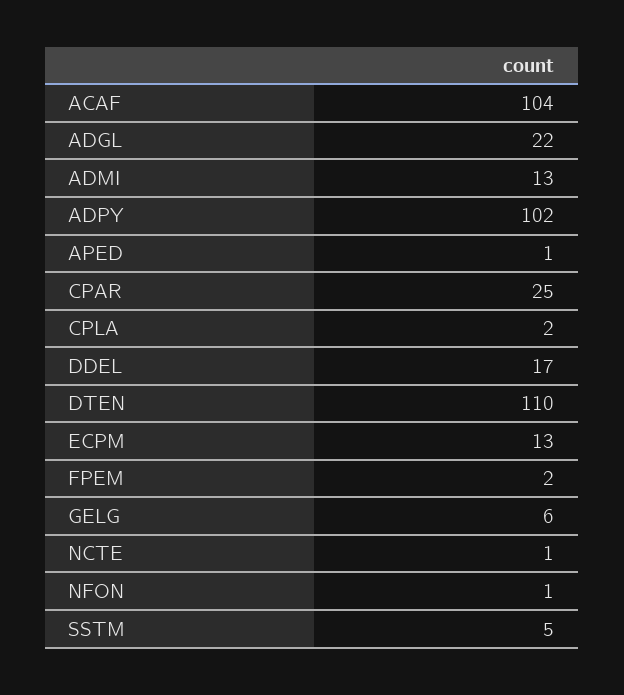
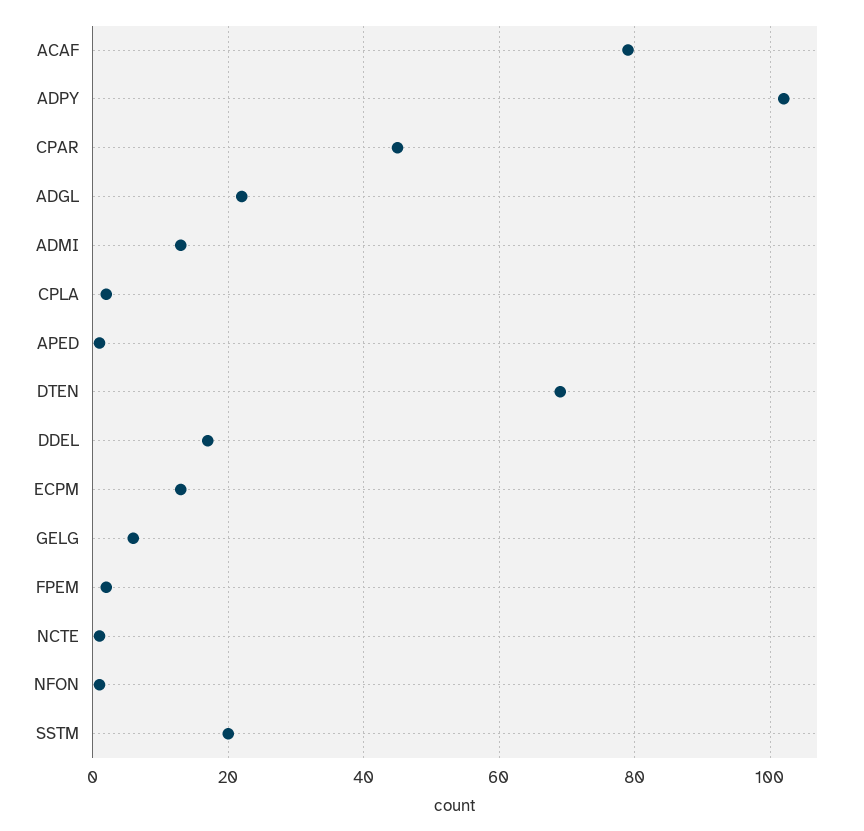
ACAF: 104 -> 80
CPAR: 25 -> 45
DTEN: 110 -> 70
SSTM: 5 -> 20

